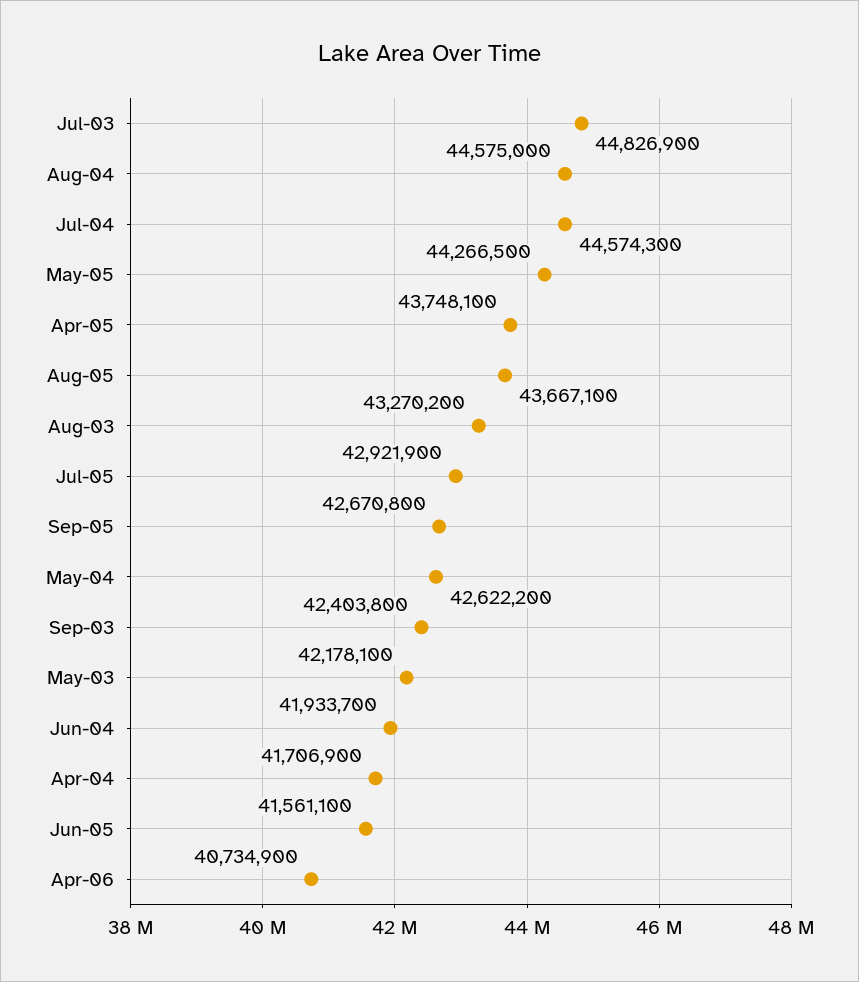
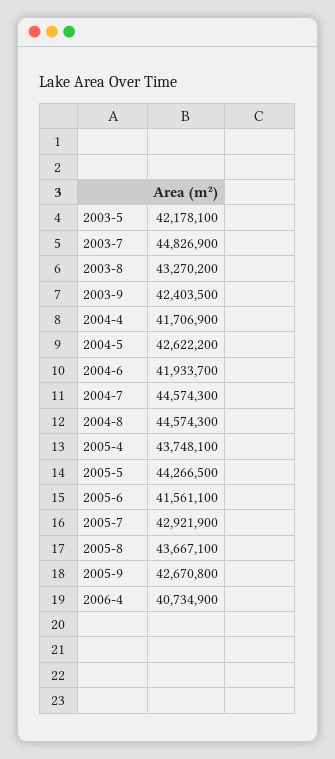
Aug-04: 44575000 -> 44574300
Sep-03: 42403800 -> 42403500

